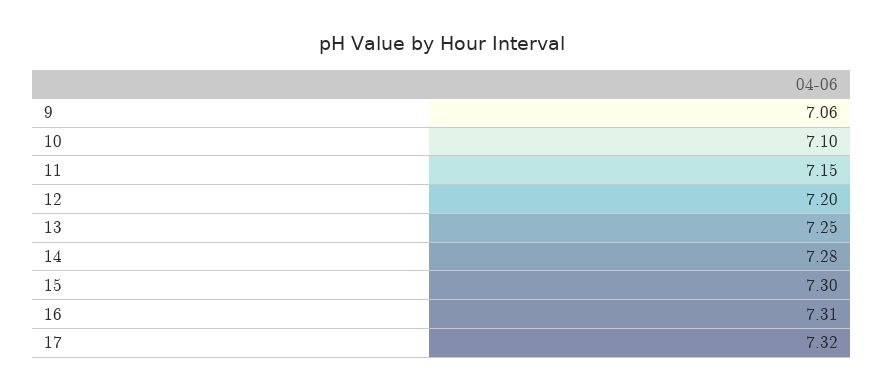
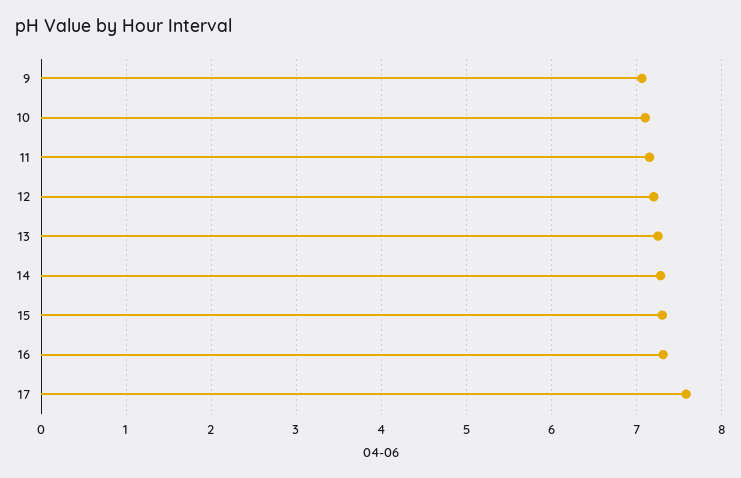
17: 7.32 -> 7.6

